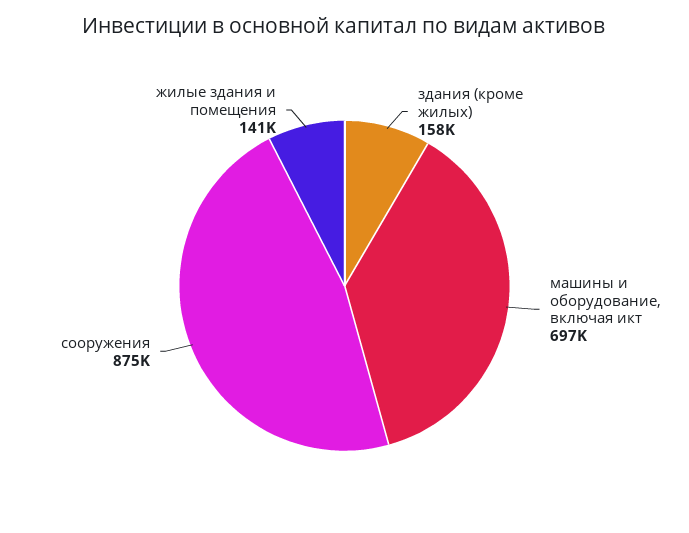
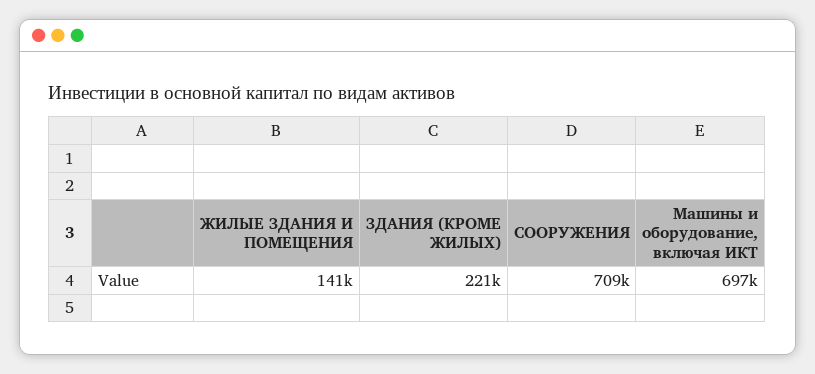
здания (кроме жилых): 158000 -> 221000
сооружения: 875000 -> 709000

